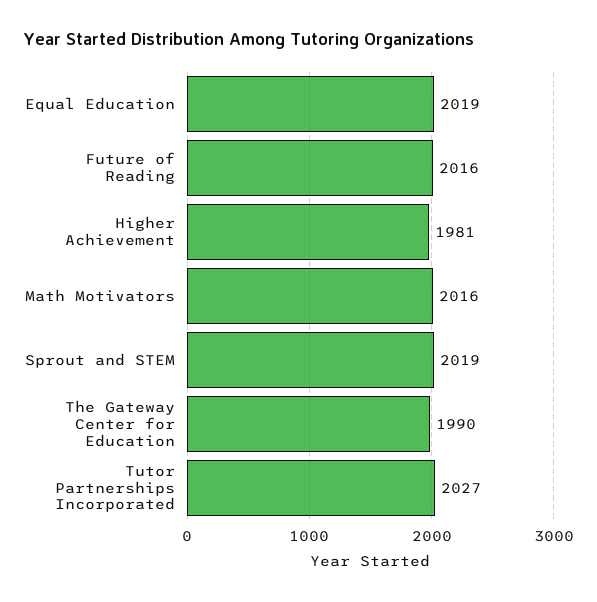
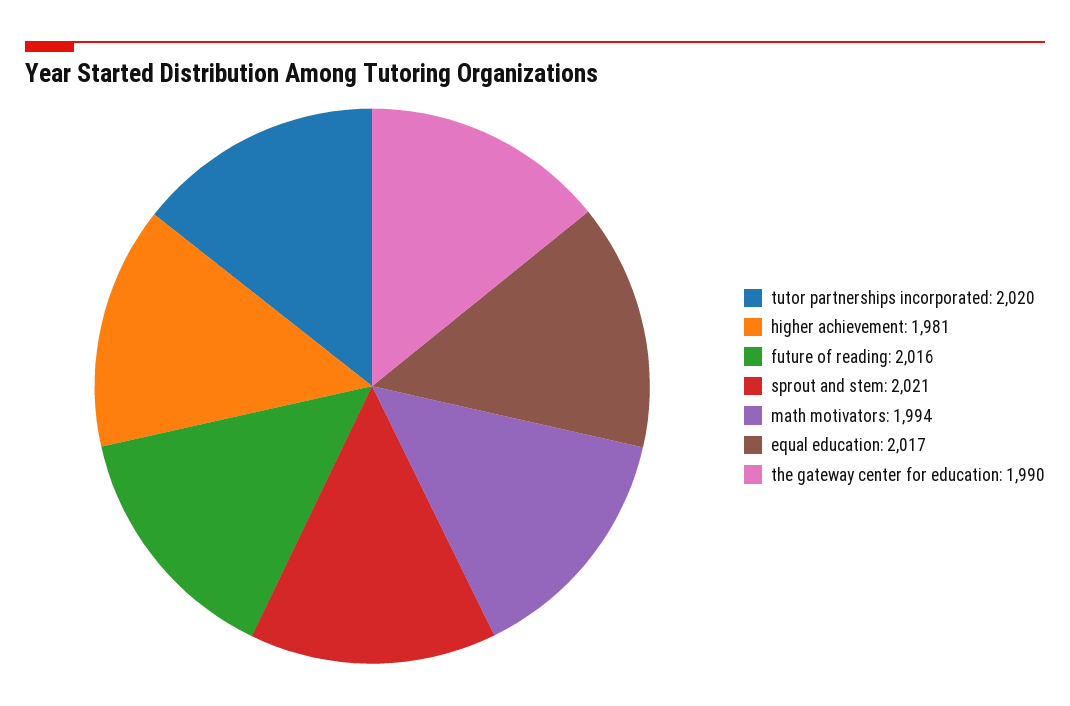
Equal Education: 2019 -> 2017
Math Motivators: 2016 -> 1994
Sprout and STEM: 2019 -> 2021
Tutor Partnerships Incorporated: 2027 -> 2020

